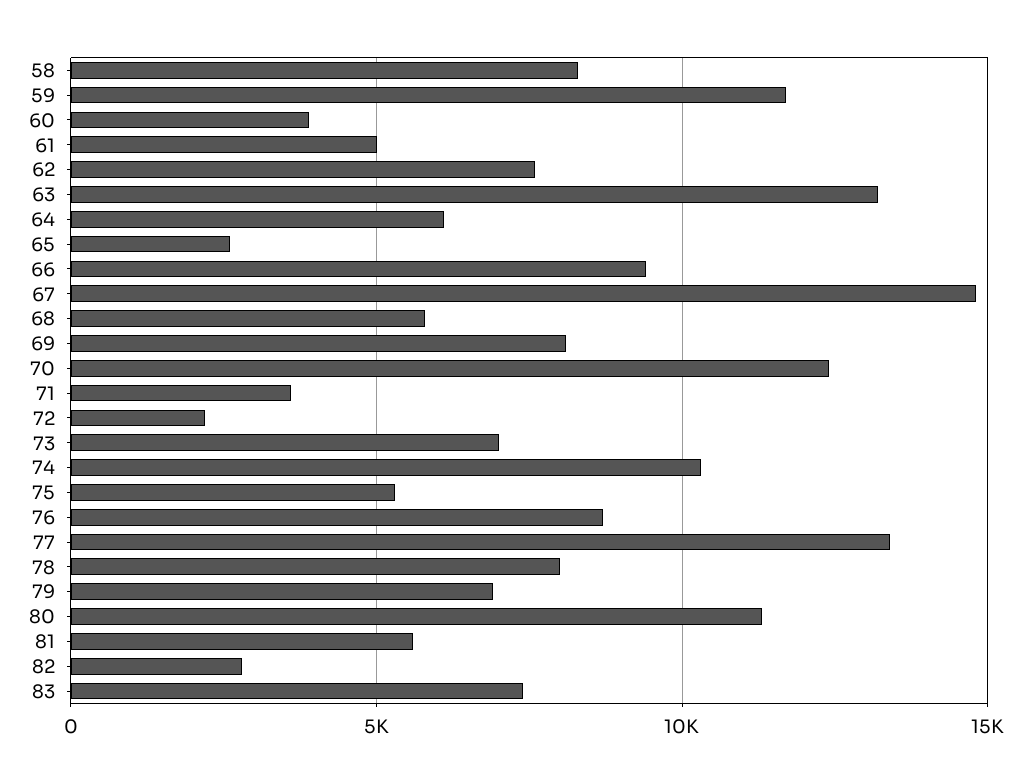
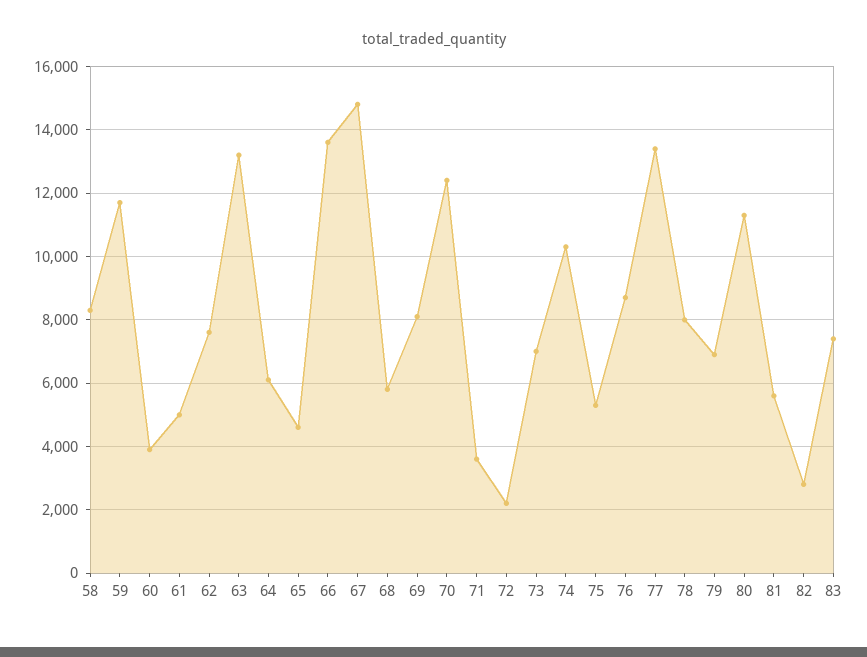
65: 2500 -> 4600
66: 9500 -> 13600

